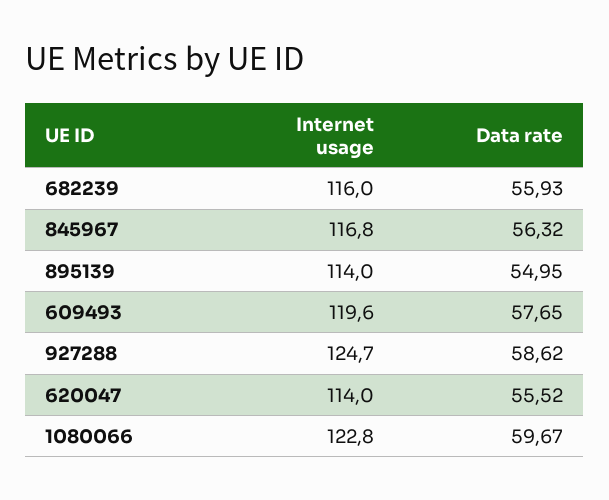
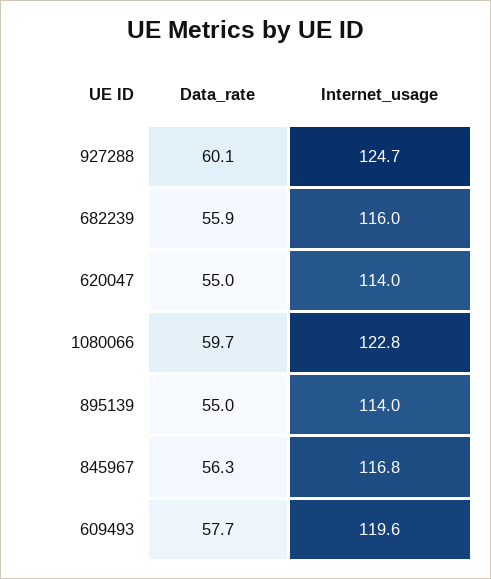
Data rate, 927288: 58.62 -> 60.1
Data rate, 620047: 55.52 -> 55

